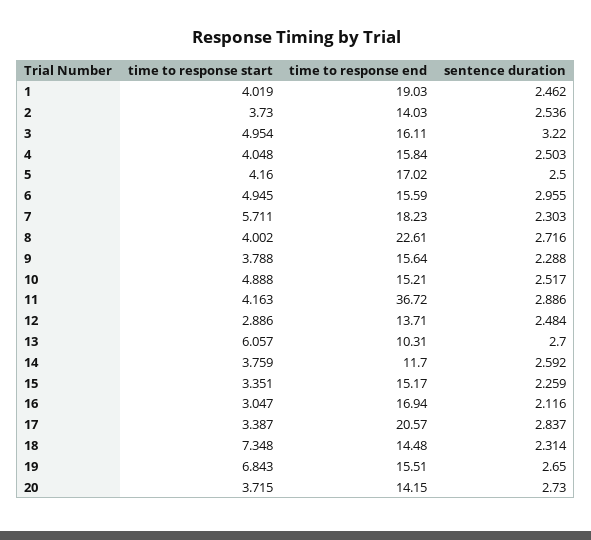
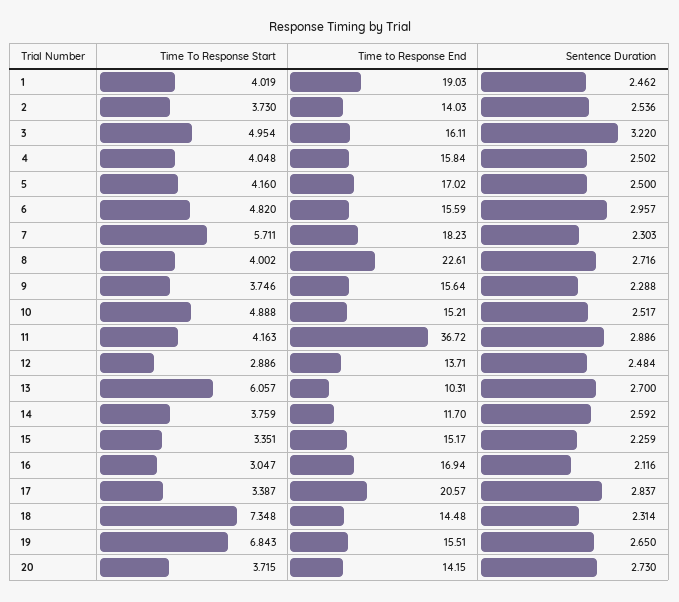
sentence duration, 4: 2.503 -> 2.502
time to response start, 6: 4.945 -> 4.82
sentence duration, 6: 2.955 -> 2.957
time to response start, 9: 3.788 -> 3.746

